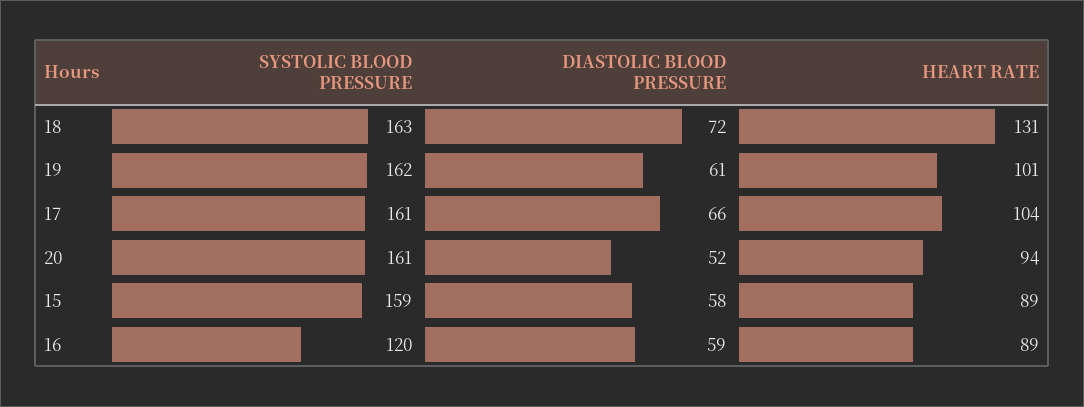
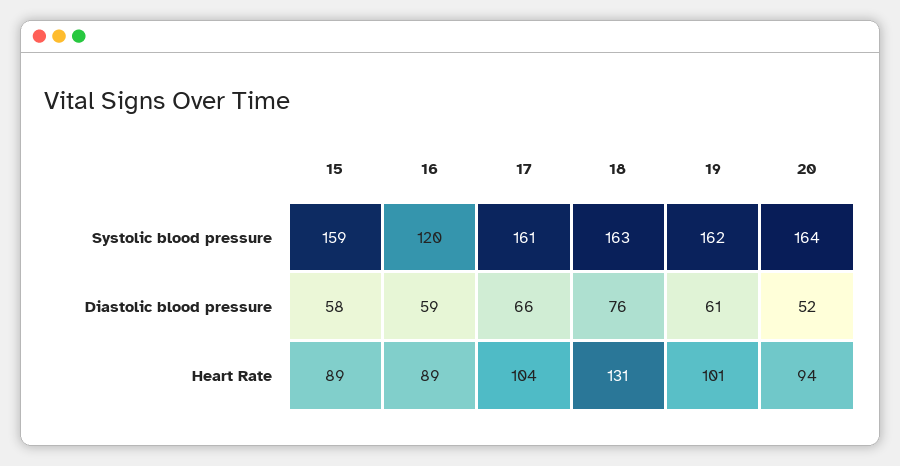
DIASTOLIC BLOOD PRESSURE, 18: 72 -> 76
SYSTOLIC BLOOD PRESSURE, 20: 161 -> 164

